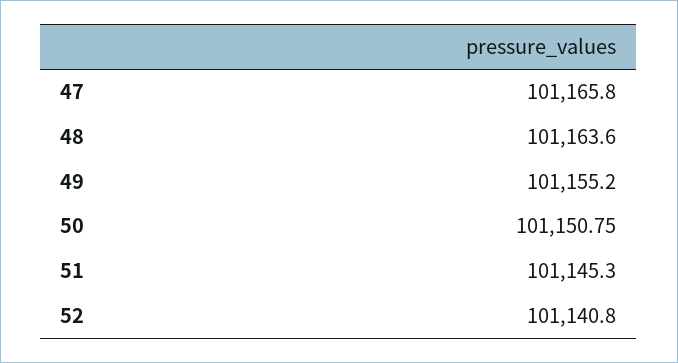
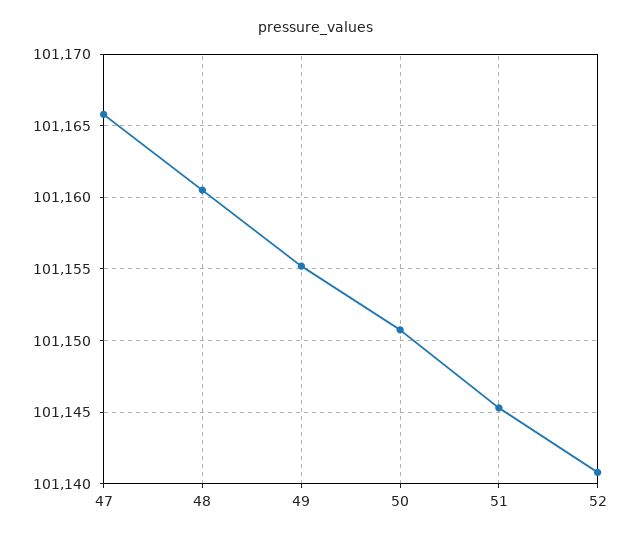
48: 101163.6 -> 101160.5

